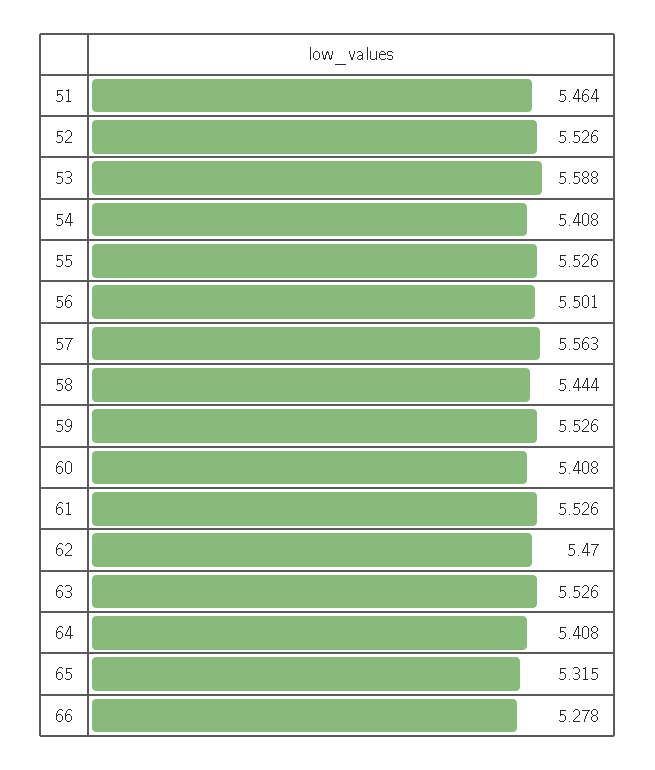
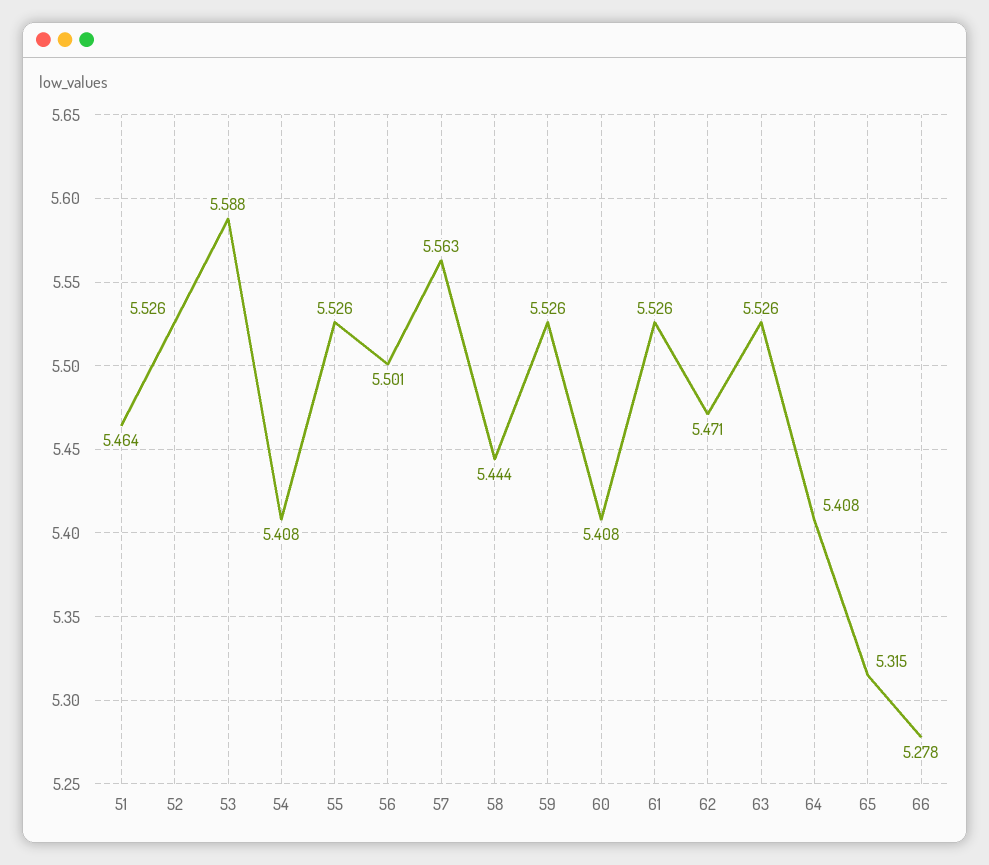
62: 5.47 -> 5.471

